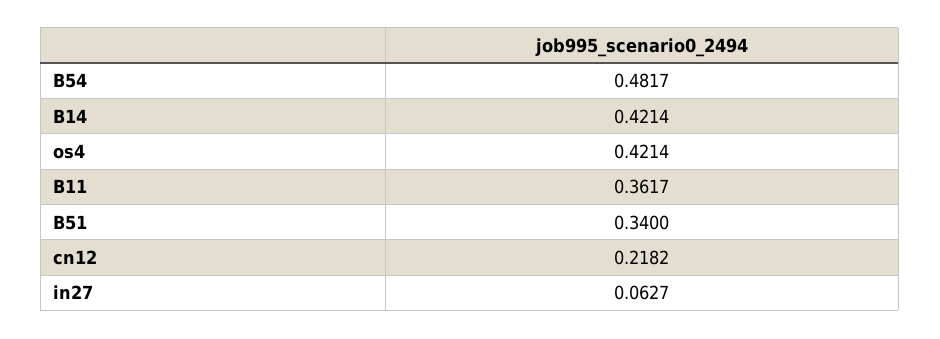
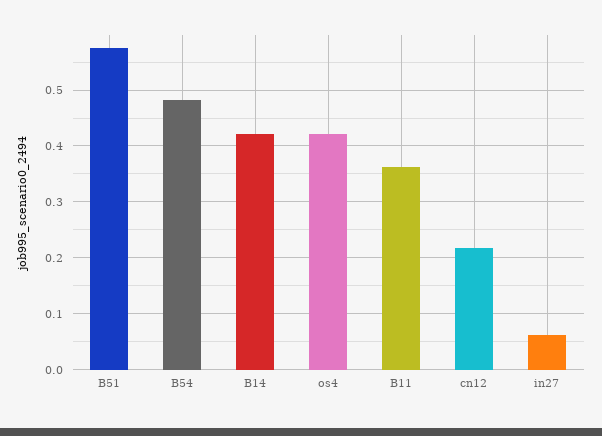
B51: 0.34 -> 0.58

